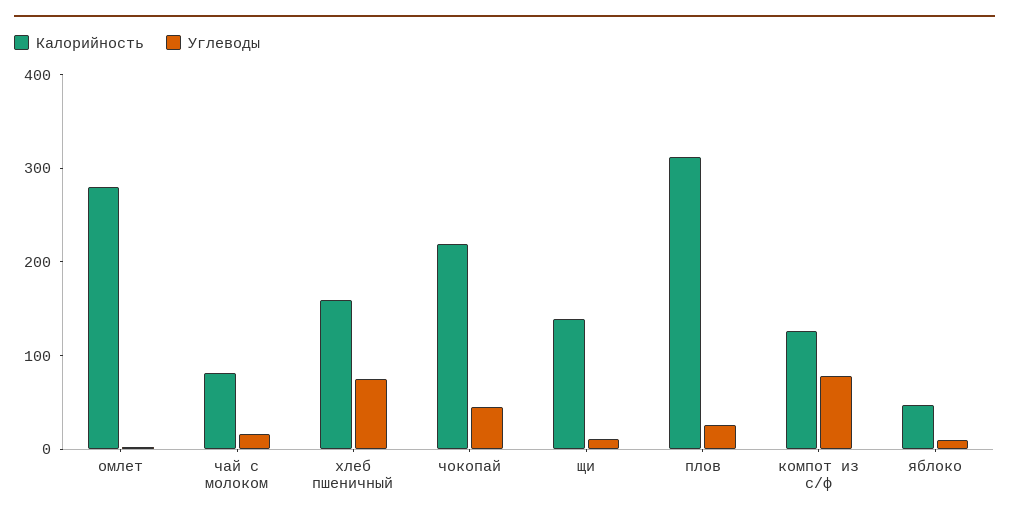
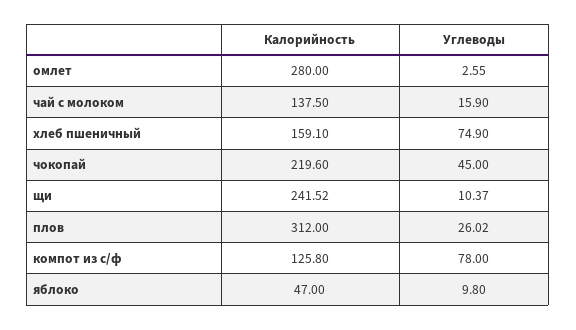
Калорийность, чай с молоком: 80 -> 137.5
Калорийность, щи: 140 -> 241.52

